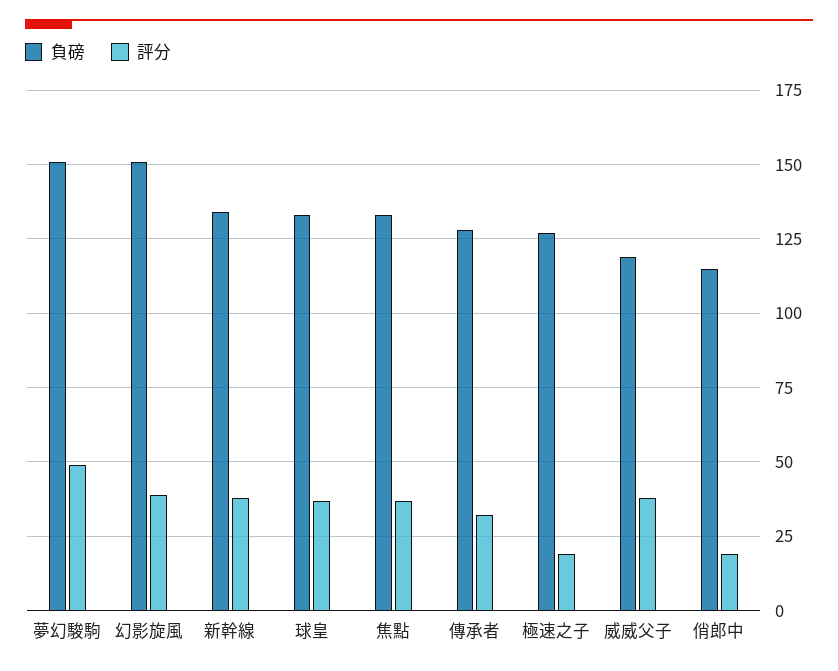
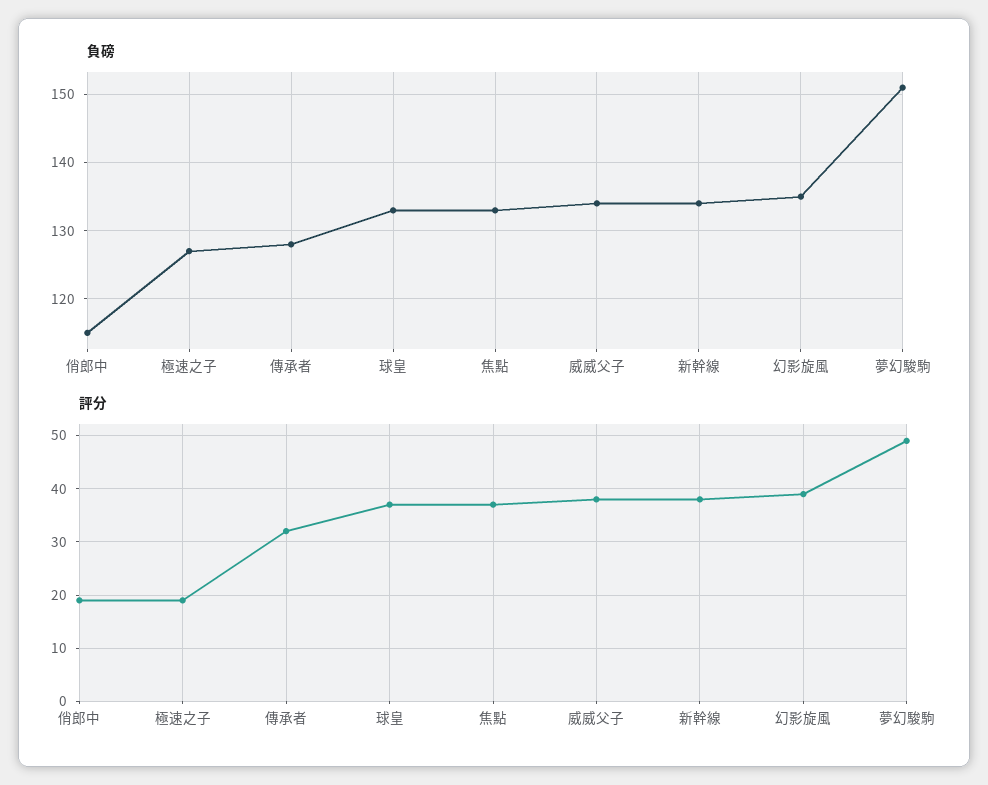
負磅, 幻影旋風: 150 -> 135
負磅, 威威父子: 120 -> 134

